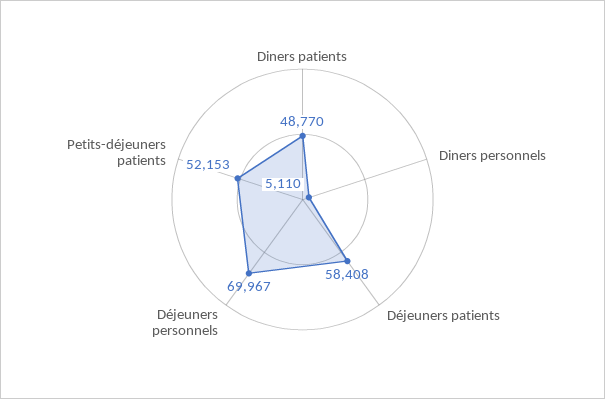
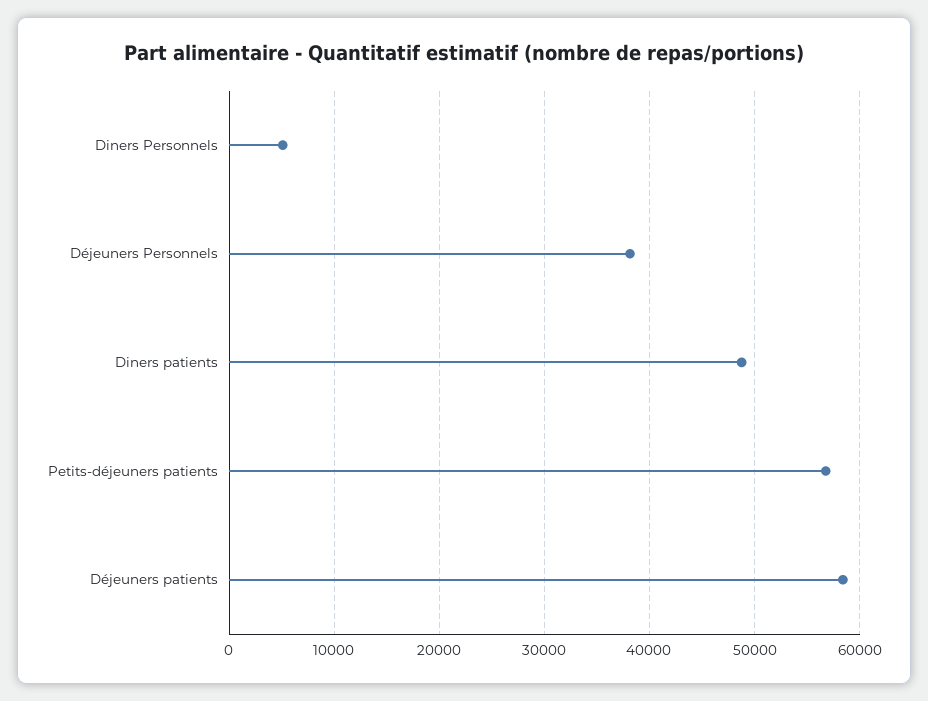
Déjeuners personnels: 69967 -> 38000
Petits-déjeuners patients: 52153 -> 57000

